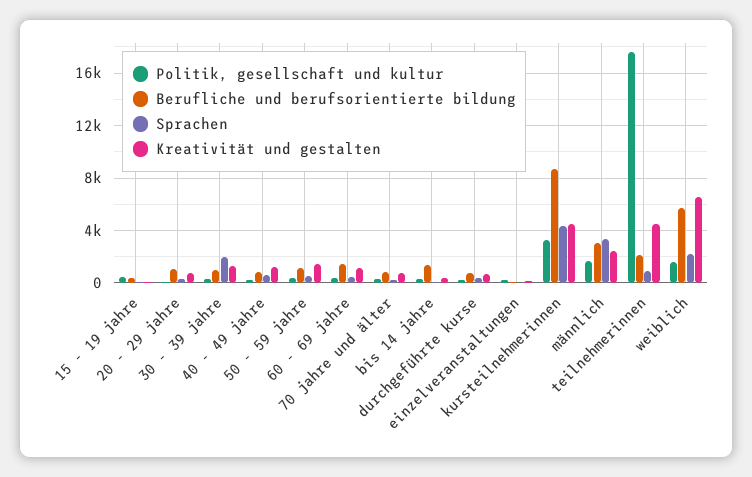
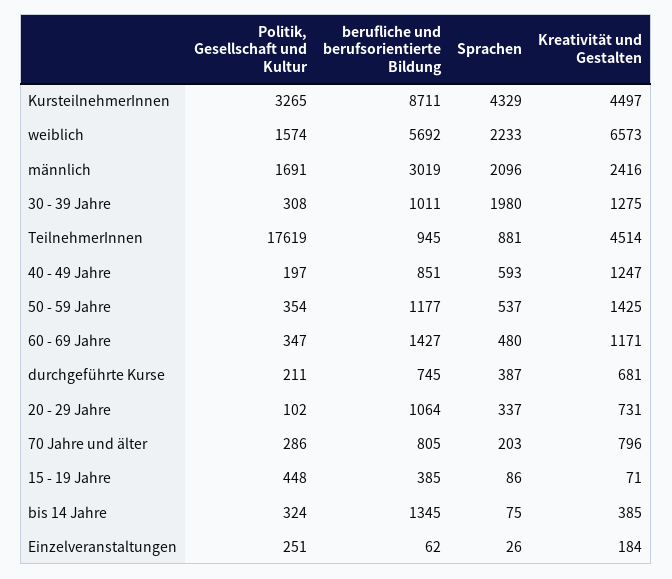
Sprachen, männlich: 3500 -> 2096
Berufliche und berufsorientierte bildung, teilnehmerinnen: 2000 -> 945

